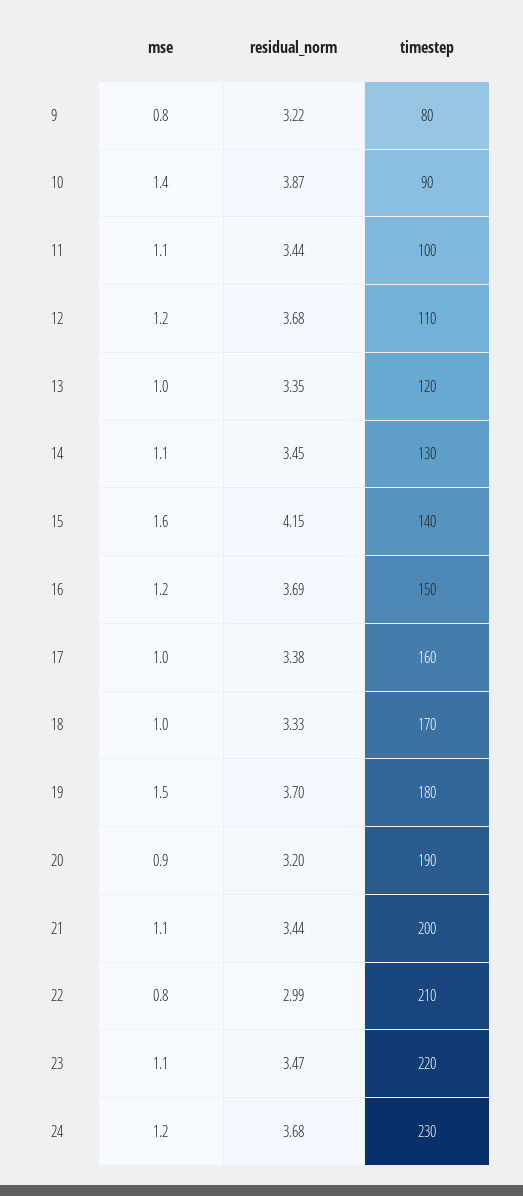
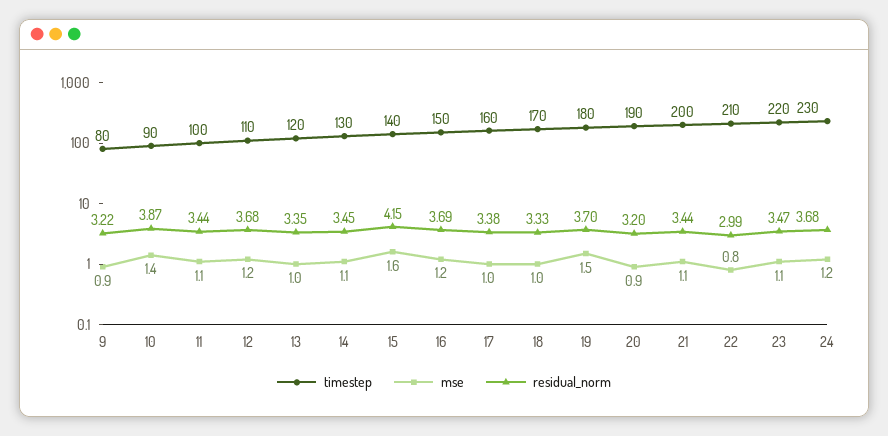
mse, 9: 0.8 -> 0.9

